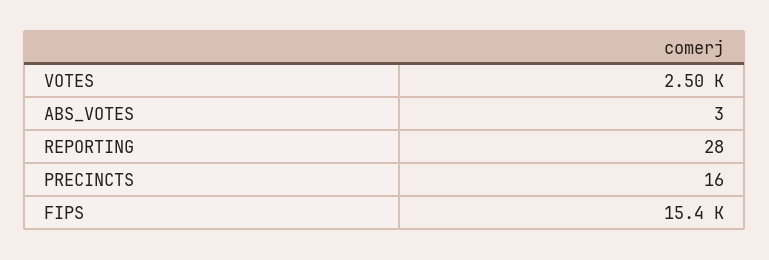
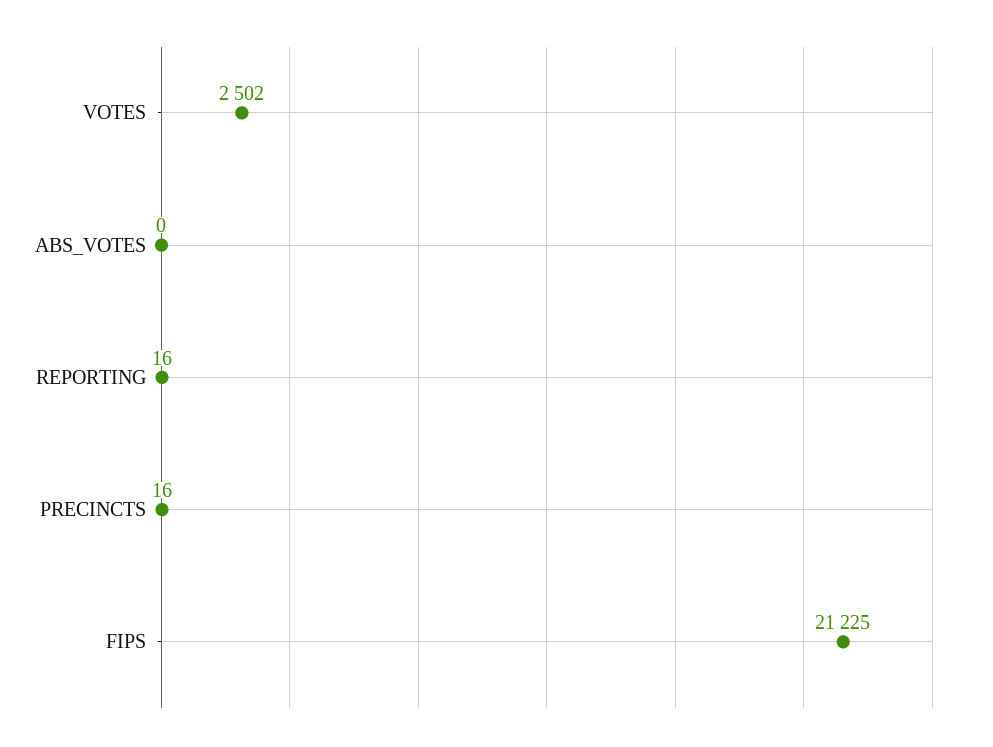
ABS_VOTES: 3 -> 0
REPORTING: 28 -> 16
FIPS: 15400 -> 21225

